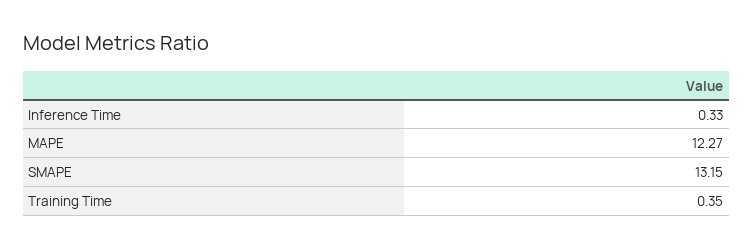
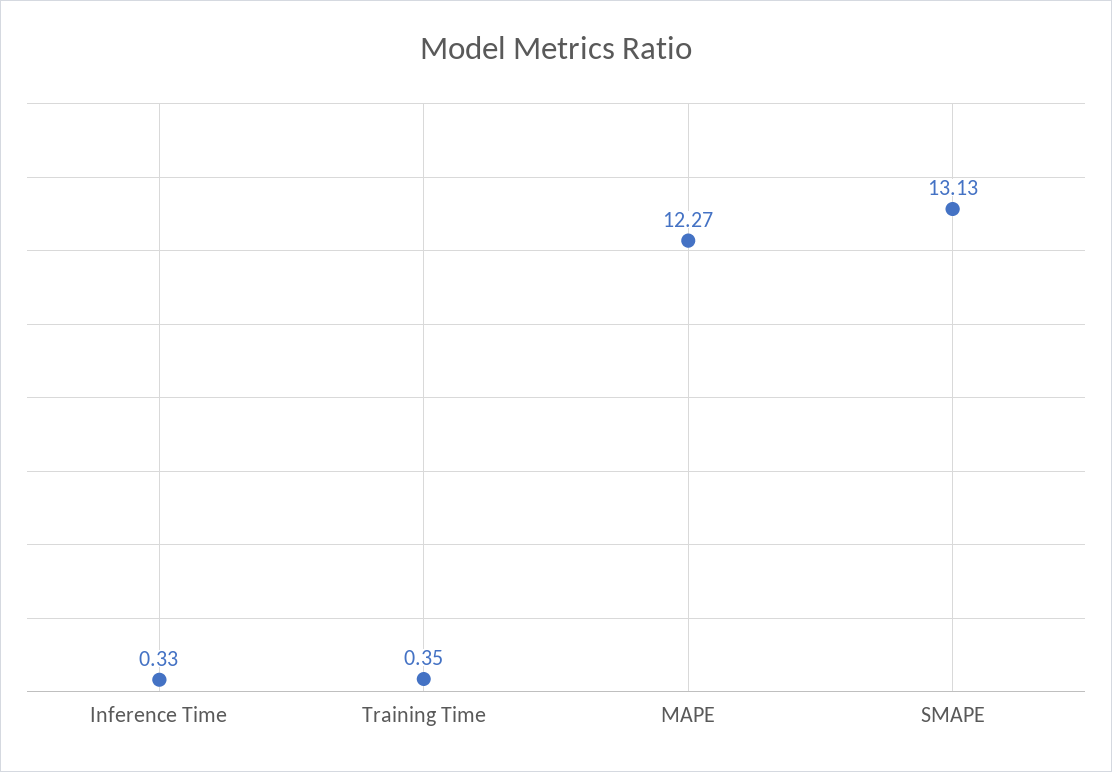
SMAPE: 13.15 -> 13.13

